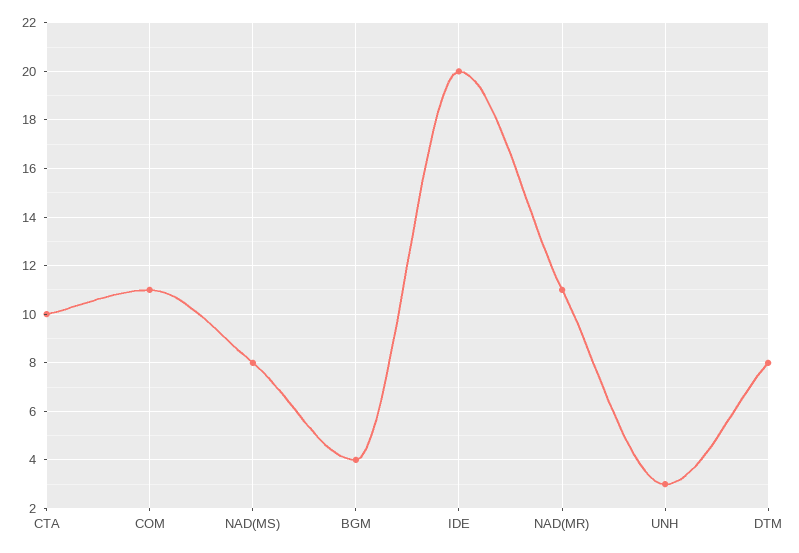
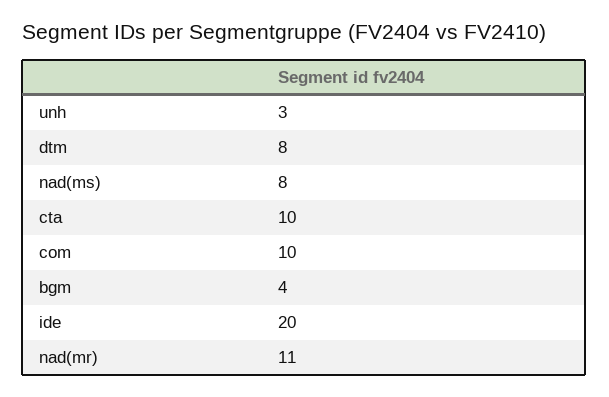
COM: 11 -> 10

